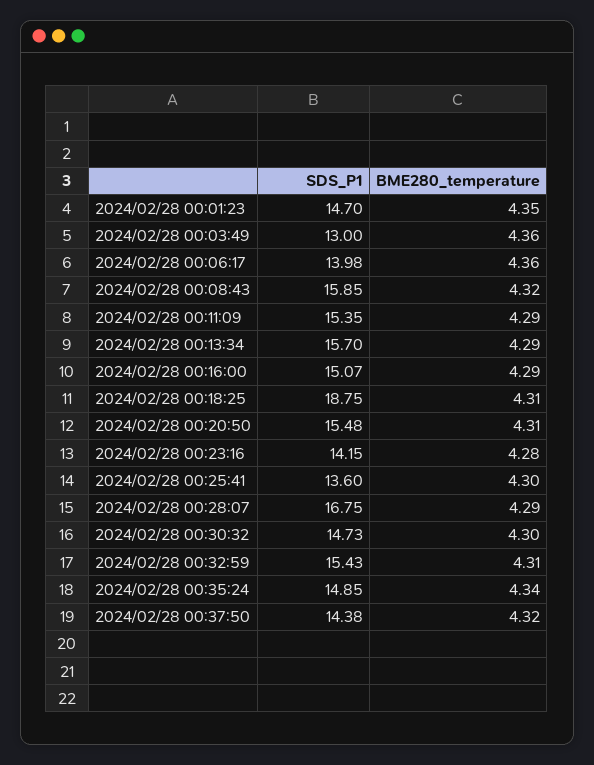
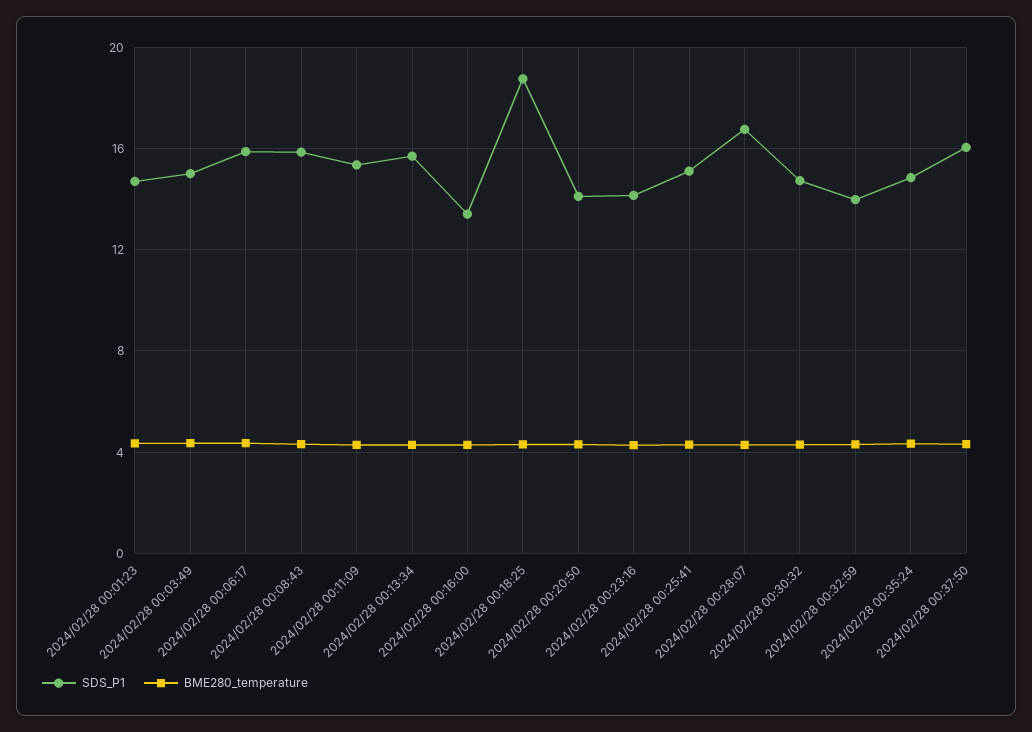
SDS_P1, 2024/02/28 00:03:49: 13 -> 15
SDS_P1, 2024/02/28 00:06:17: 13.98 -> 16
SDS_P1, 2024/02/28 00:16:00: 15.07 -> 13.5
SDS_P1, 2024/02/28 00:20:50: 15.48 -> 14
SDS_P1, 2024/02/28 00:25:41: 13.6 -> 15
SDS_P1, 2024/02/28 00:32:59: 15.43 -> 14
SDS_P1, 2024/02/28 00:37:50: 14.38 -> 16

